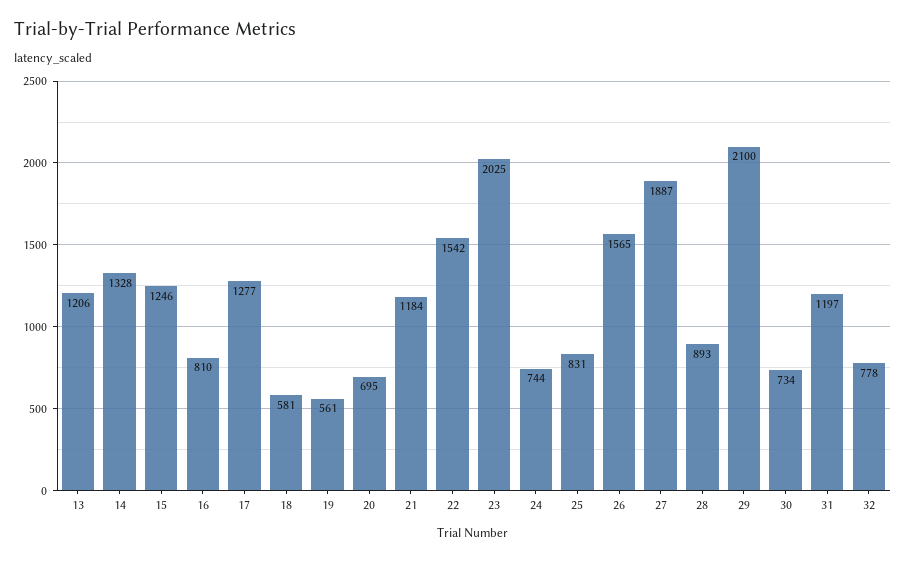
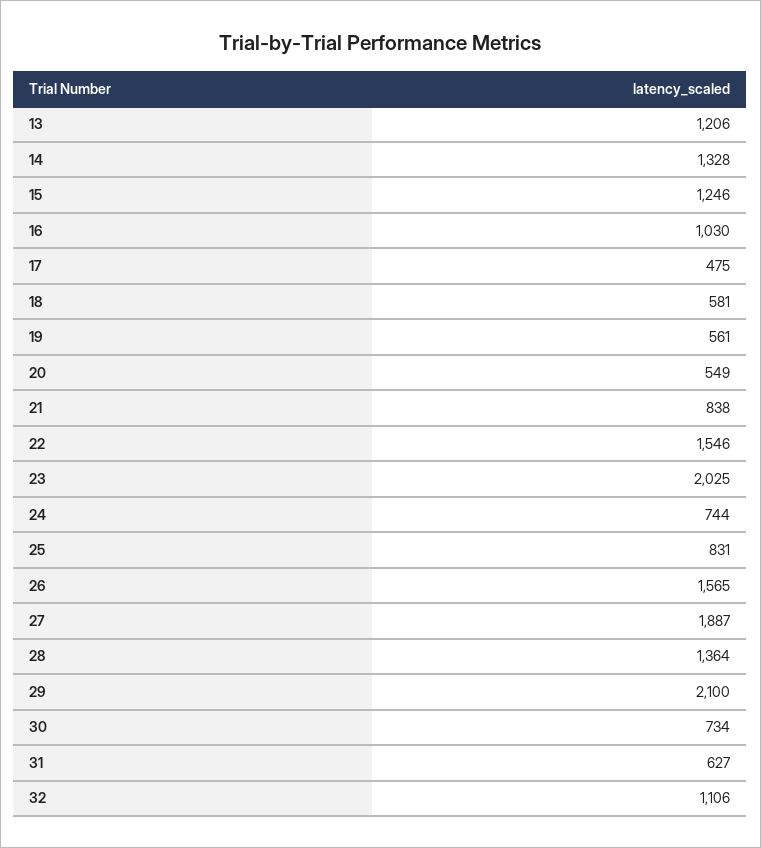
16: 810 -> 1030
17: 1277 -> 475
20: 695 -> 549
21: 1184 -> 838
22: 1542 -> 1546
28: 893 -> 1364
31: 1197 -> 627
32: 778 -> 1106

